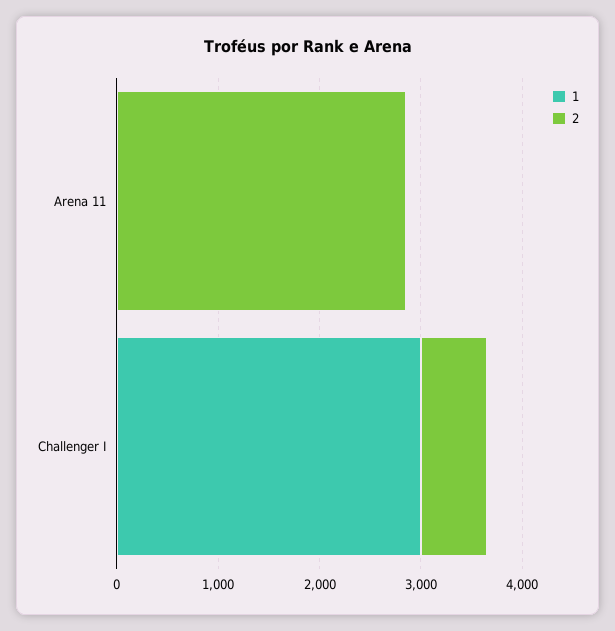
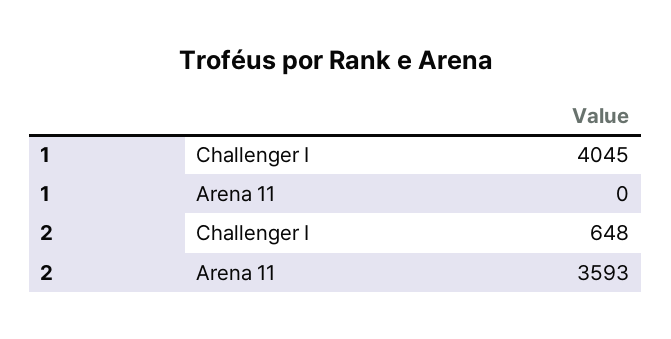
2, Arena 11: 2800 -> 3593
1, Challenger I: 3000 -> 4045

